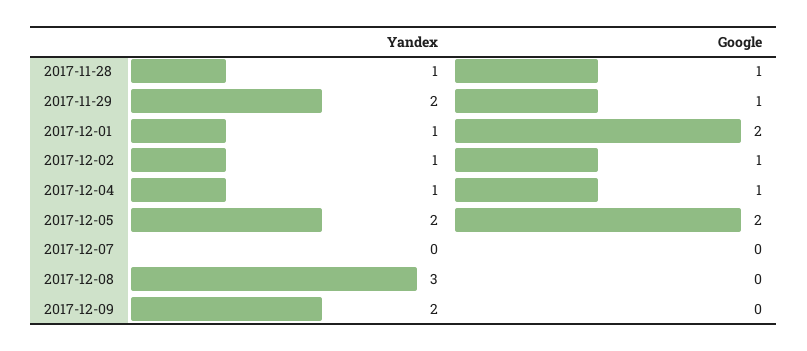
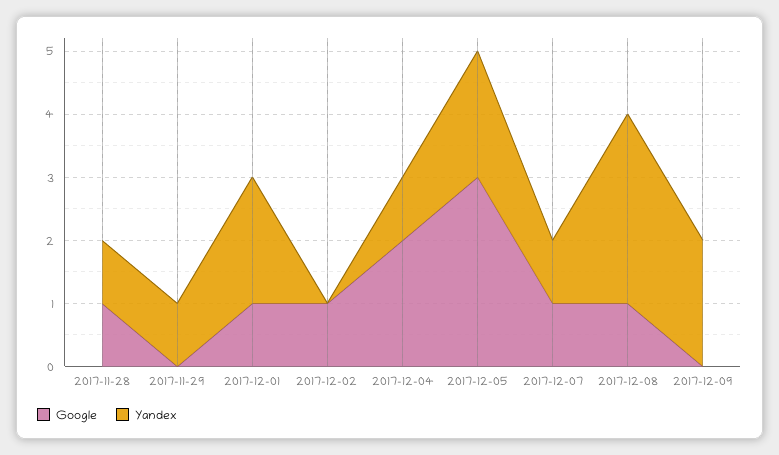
Yandex, 2017-11-29: 2 -> 1
Google, 2017-11-29: 1 -> 0
Yandex, 2017-12-01: 1 -> 2
Google, 2017-12-01: 2 -> 1
Yandex, 2017-12-02: 1 -> 0
Google, 2017-12-04: 1 -> 2
Google, 2017-12-05: 2 -> 3
Yandex, 2017-12-07: 0 -> 1
Google, 2017-12-07: 0 -> 1
Google, 2017-12-08: 0 -> 1

